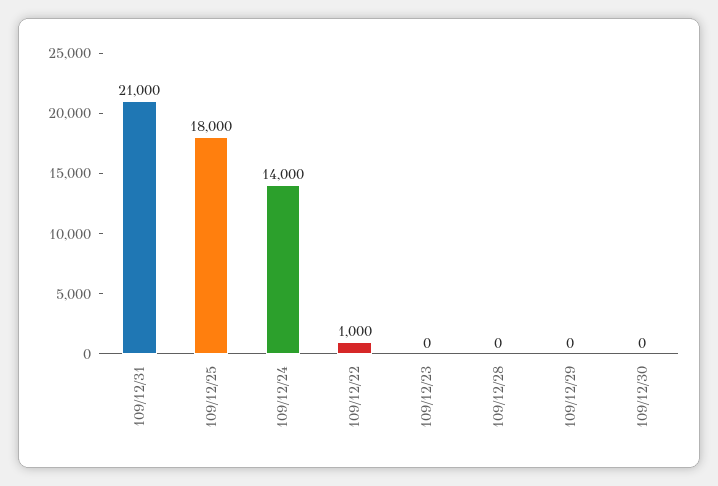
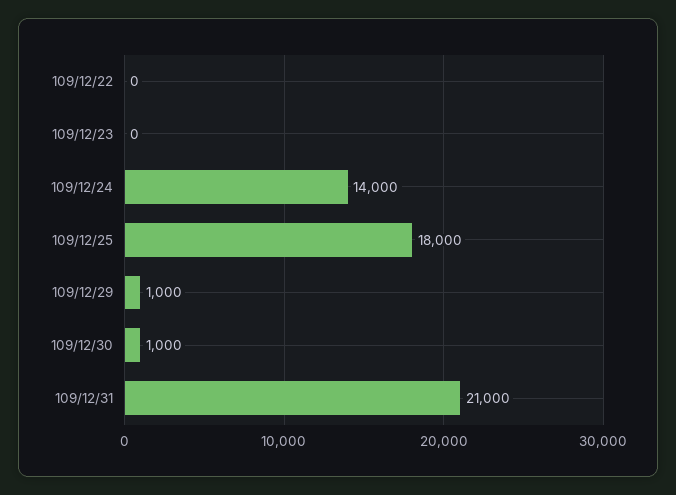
109/12/22: 1000 -> 0
109/12/28: 0 -> none
109/12/29: 0 -> 1000
109/12/30: 0 -> 1000

